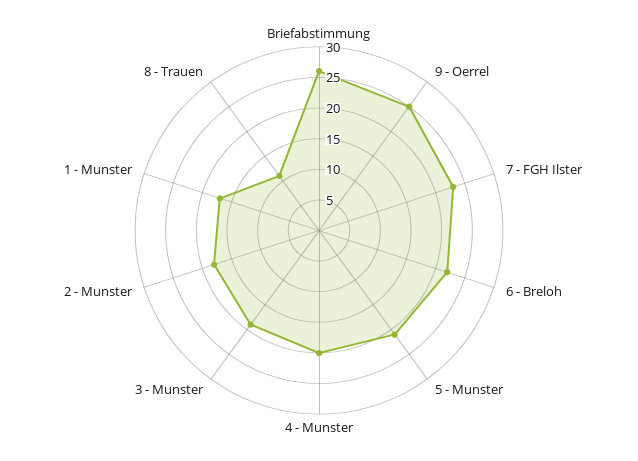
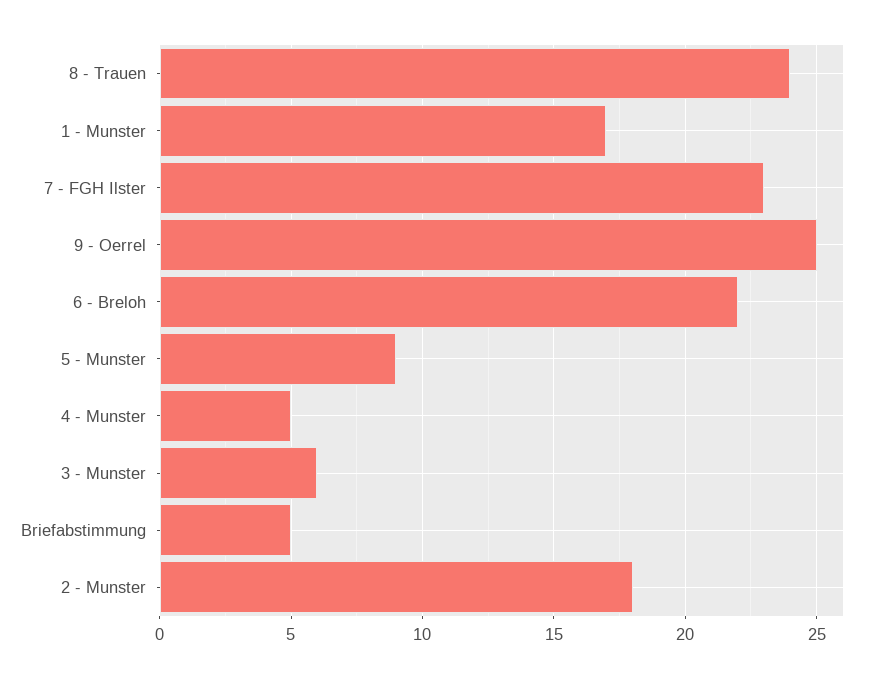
Briefabstimmung: 25 -> 5
5 - Munster: 20 -> 9
4 - Munster: 20 -> 5
3 - Munster: 20 -> 6
8 - Trauen: 10 -> 24

